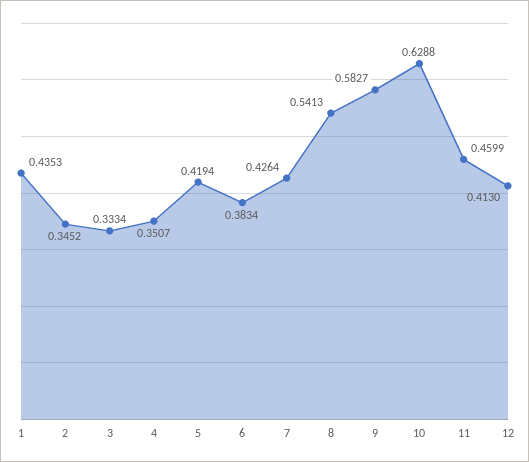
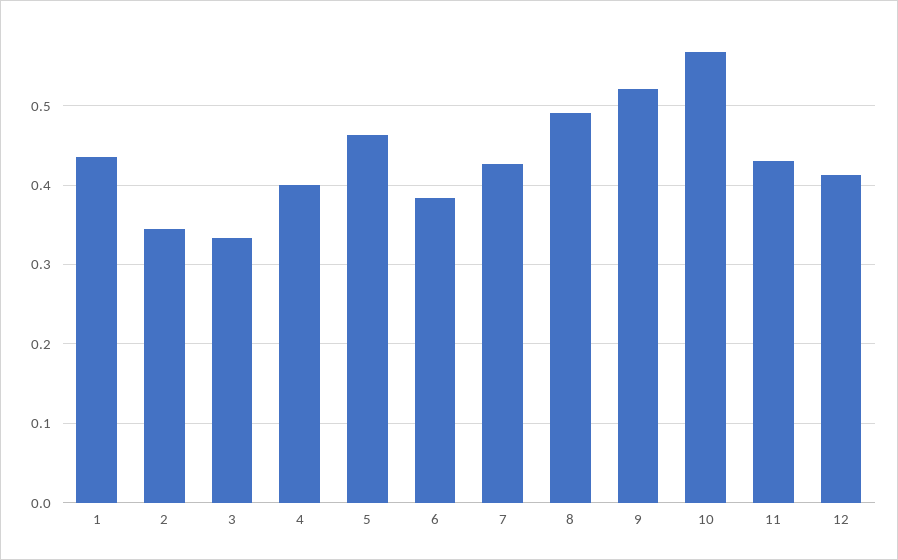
4: 0.3507 -> 0.4
5: 0.4194 -> 0.46
8: 0.5413 -> 0.49
9: 0.5827 -> 0.52
10: 0.6288 -> 0.57
11: 0.4599 -> 0.43

